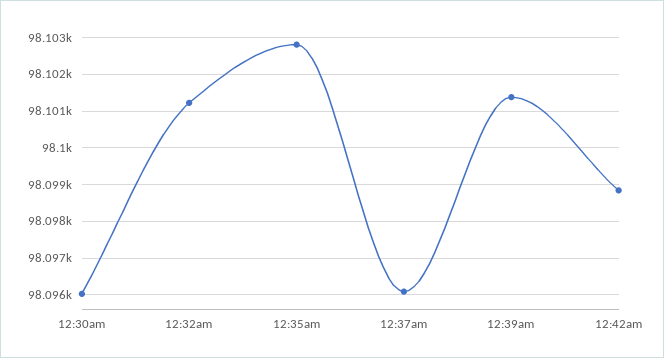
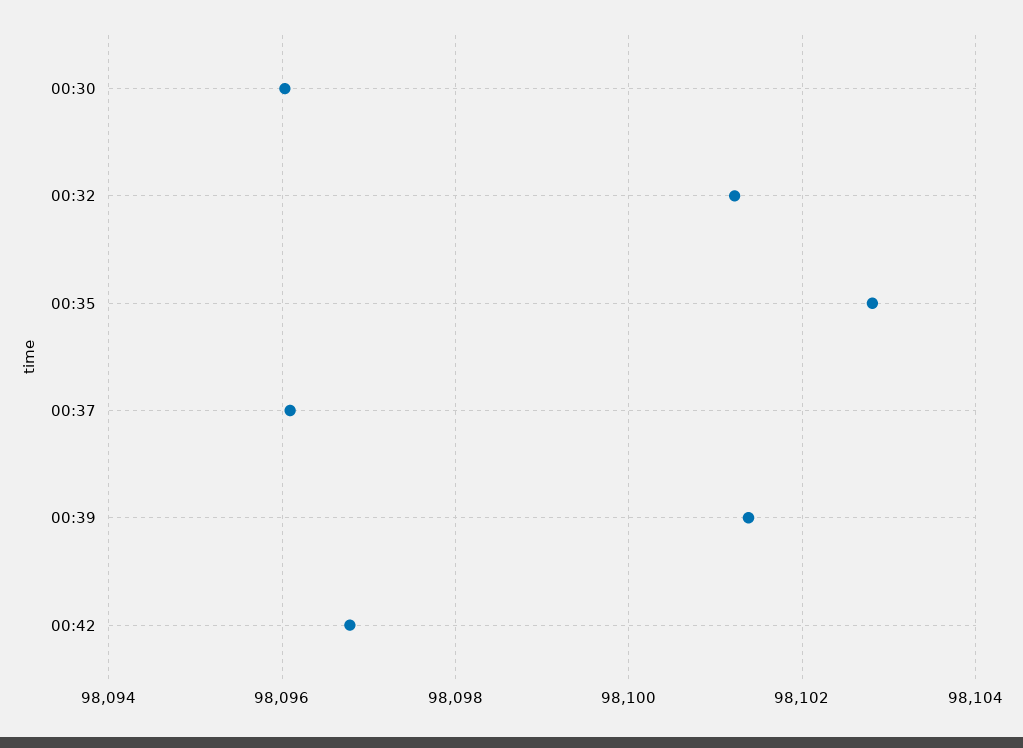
12:42am: 98098.8 -> 98096.8

